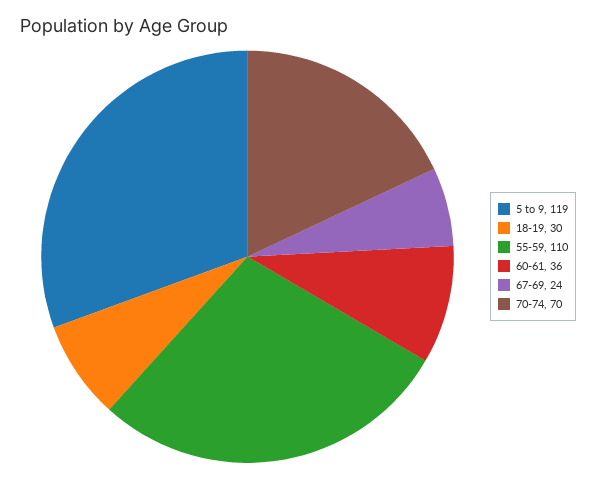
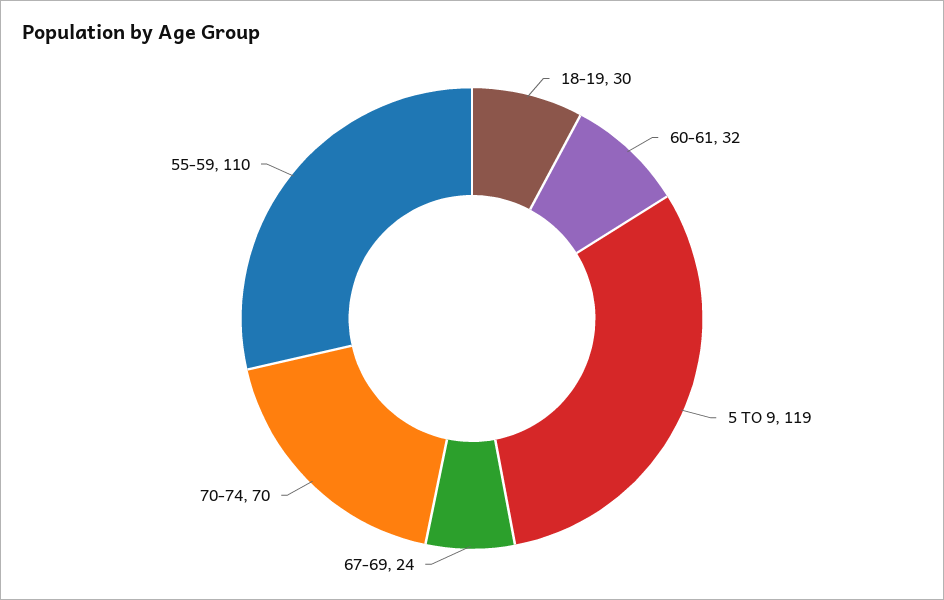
60-61: 36 -> 32

